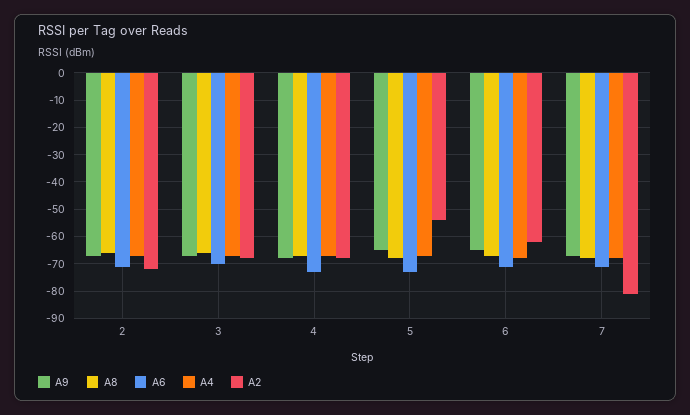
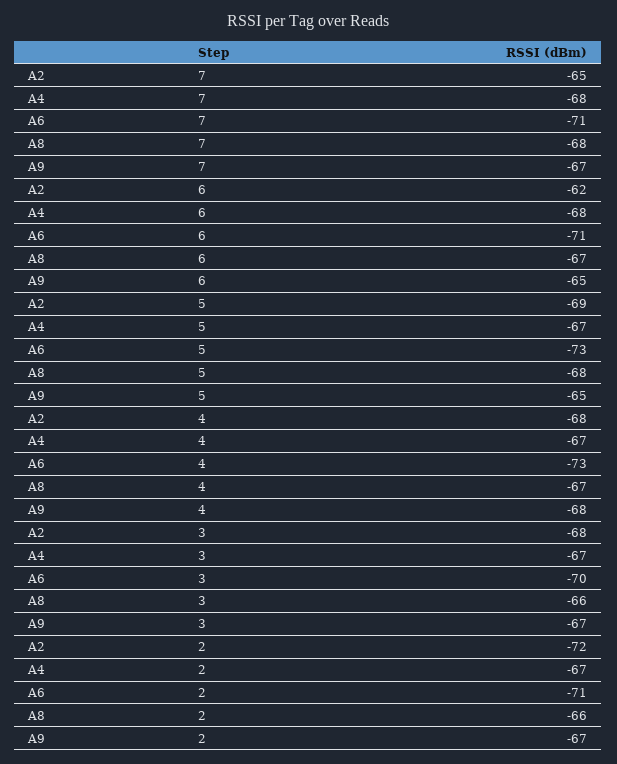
A2, 5: -55 -> -69
A2, 7: -80 -> -65

